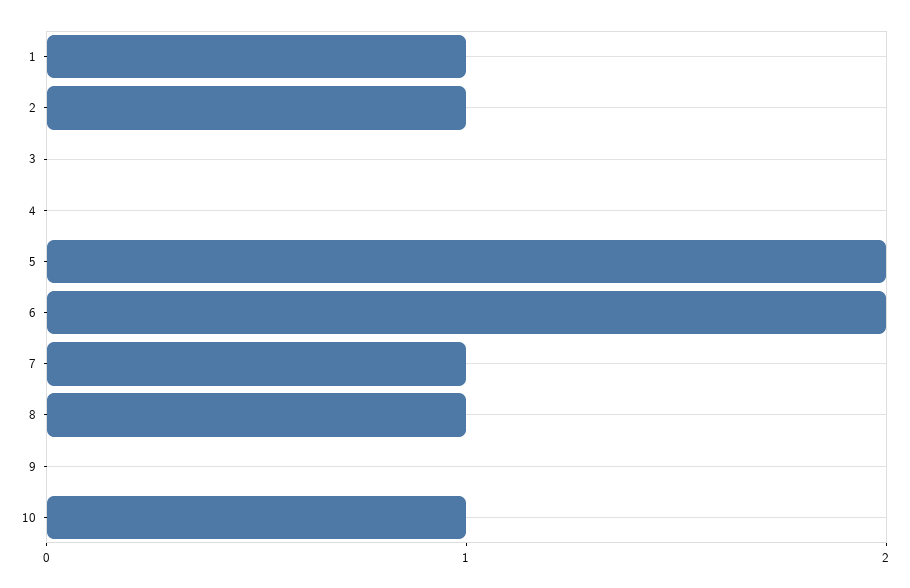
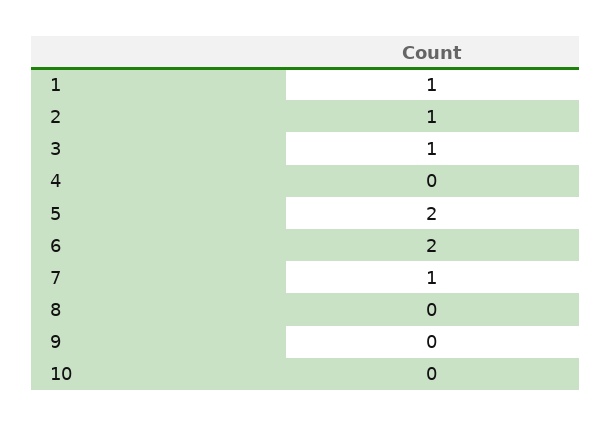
3: 0 -> 1
8: 1 -> 0
10: 1 -> 0

